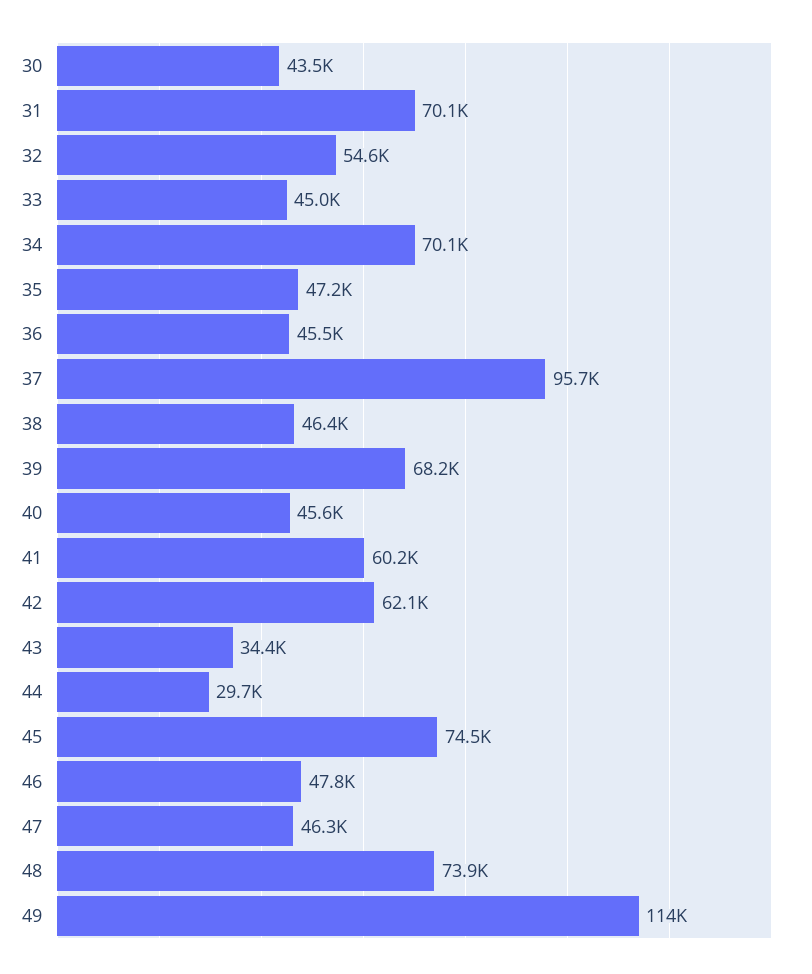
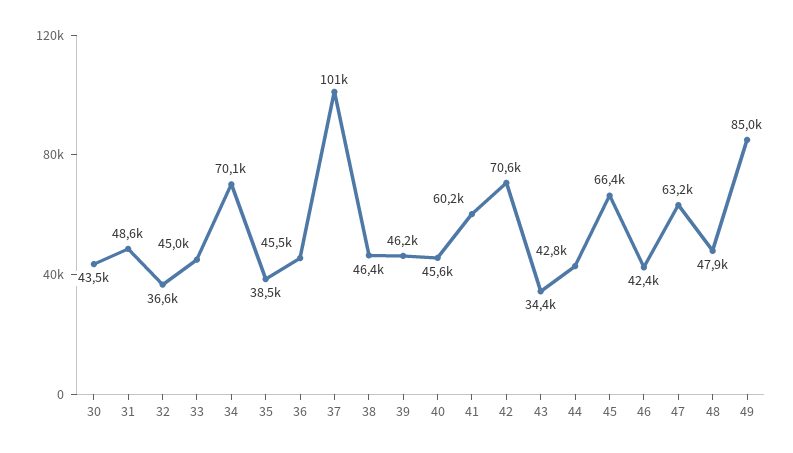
31: 70100 -> 48600
32: 54600 -> 36600
35: 47200 -> 38500
37: 95700 -> 101000
39: 68200 -> 46200
42: 62100 -> 70600
44: 29700 -> 42800
45: 74500 -> 66400
46: 47800 -> 42400
47: 46300 -> 63200
48: 73900 -> 47900
49: 114000 -> 85000

